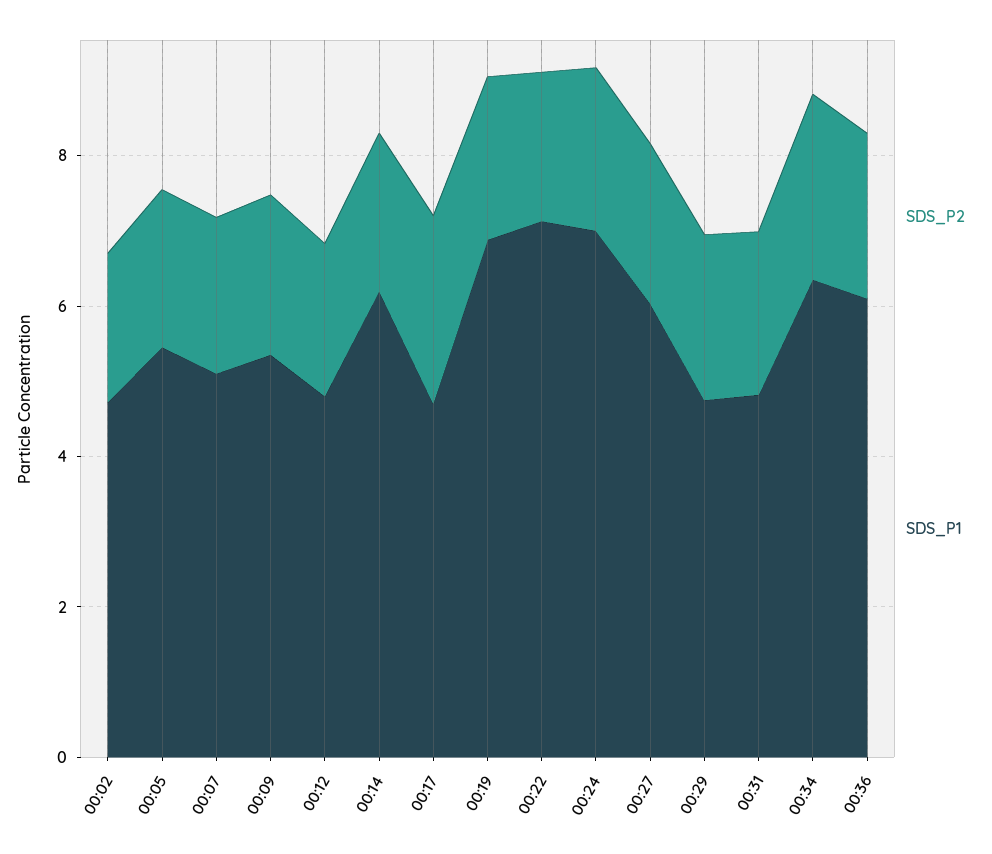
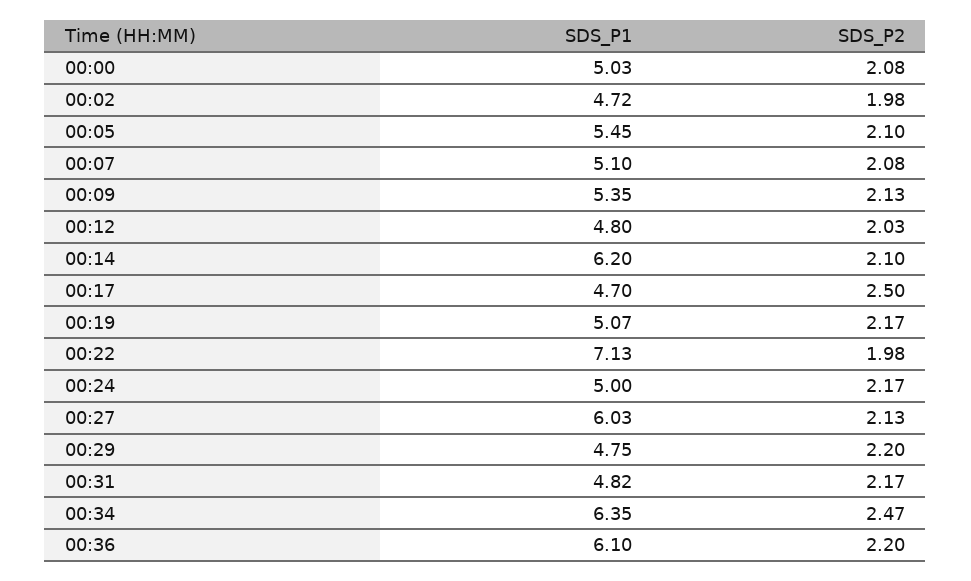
SDS_P1, 00:19: 7 -> 5.07
SDS_P1, 00:24: 7 -> 5
SDS_P1, 00:00: none -> 5.03
SDS_P2, 00:00: none -> 2.08

